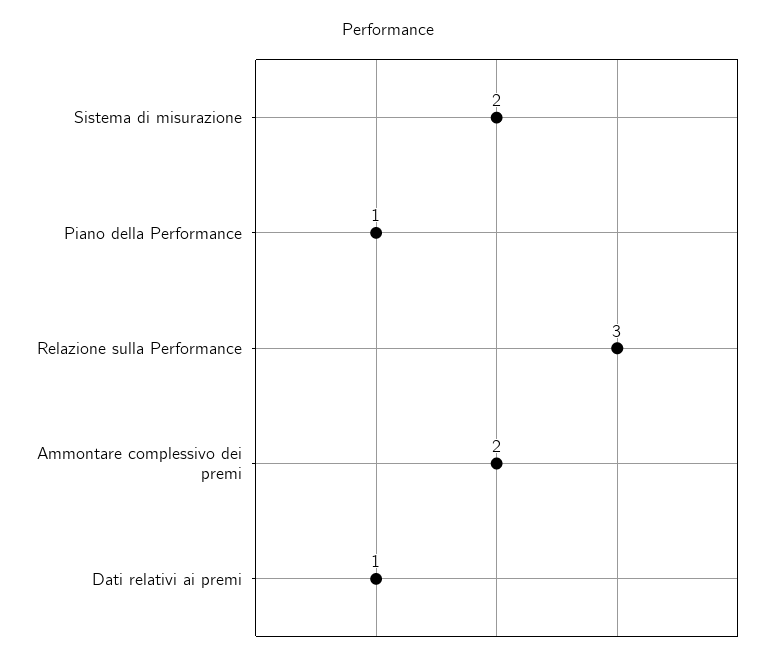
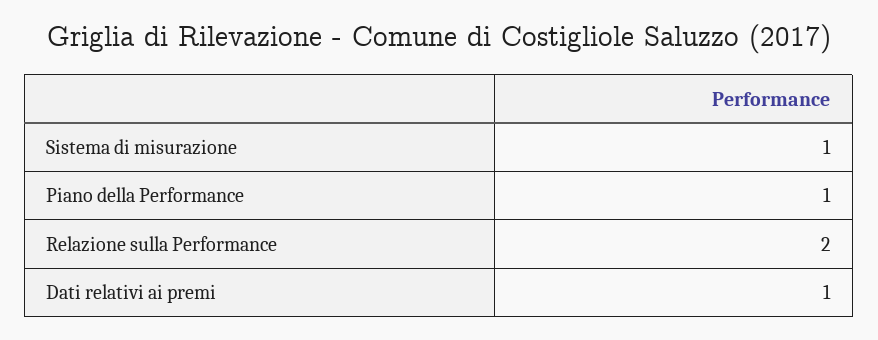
Sistema di misurazione: 2 -> 1
Relazione sulla Performance: 3 -> 2
Ammontare complessivo dei premi: 2 -> none

